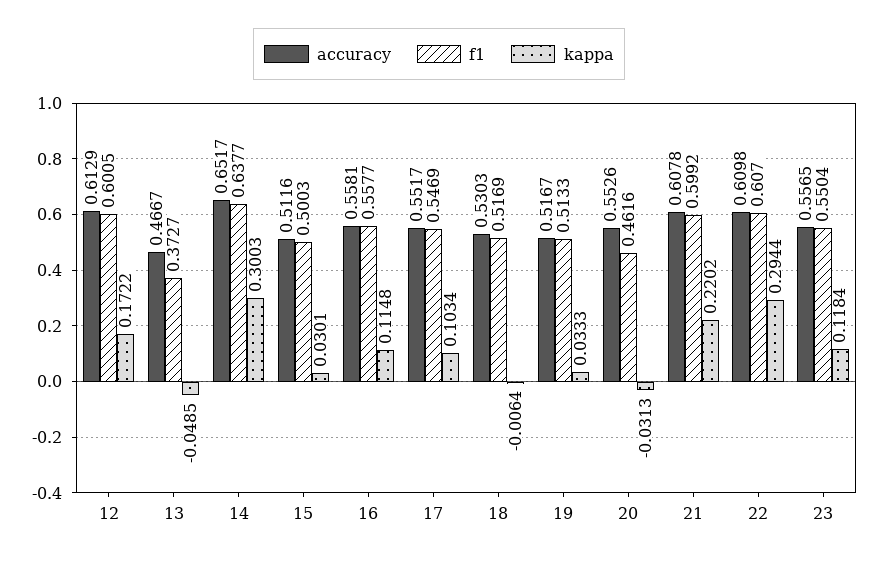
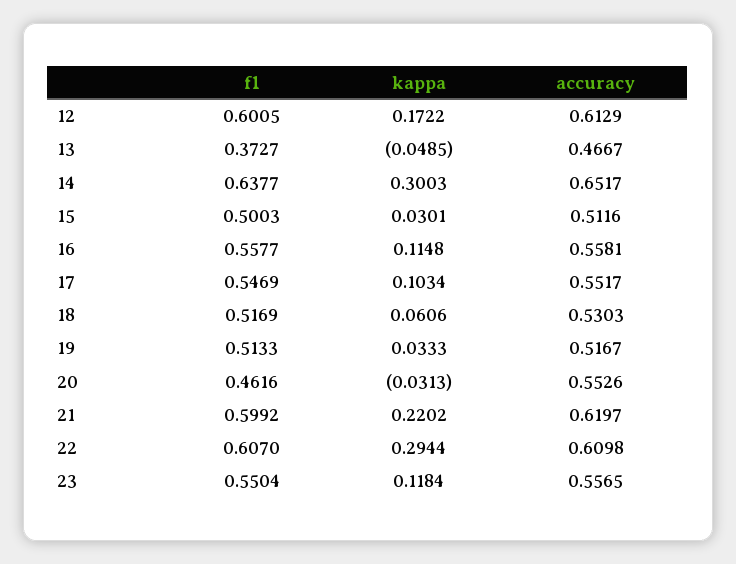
kappa, 18: -0.0064 -> 0.0606
accuracy, 21: 0.6078 -> 0.6197

